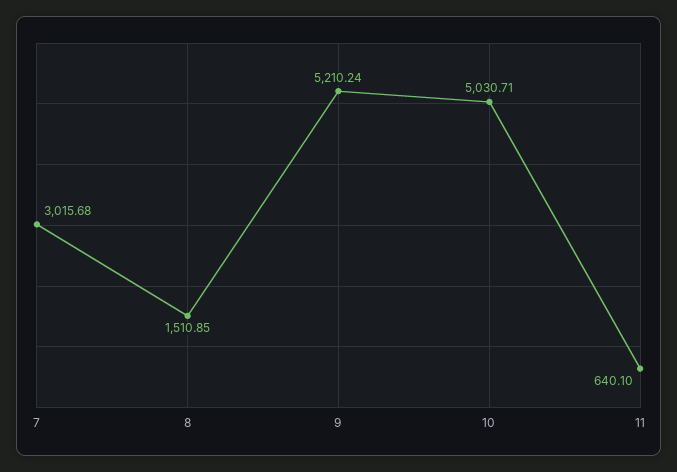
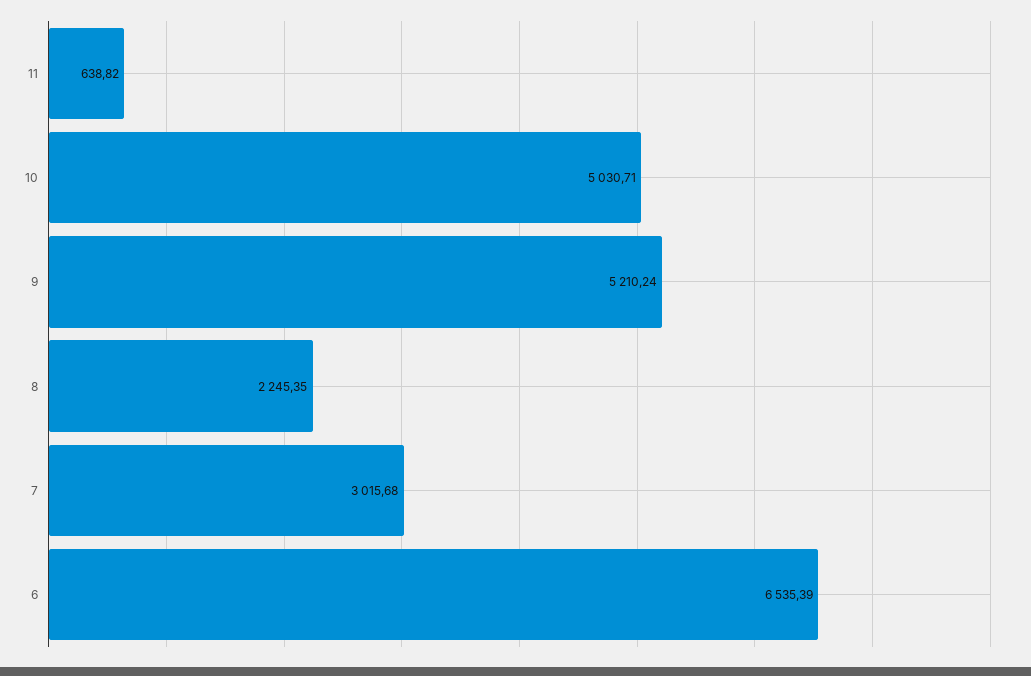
8: 1510.85 -> 2245.35
11: 640.1 -> 638.82
6: none -> 6535.39

